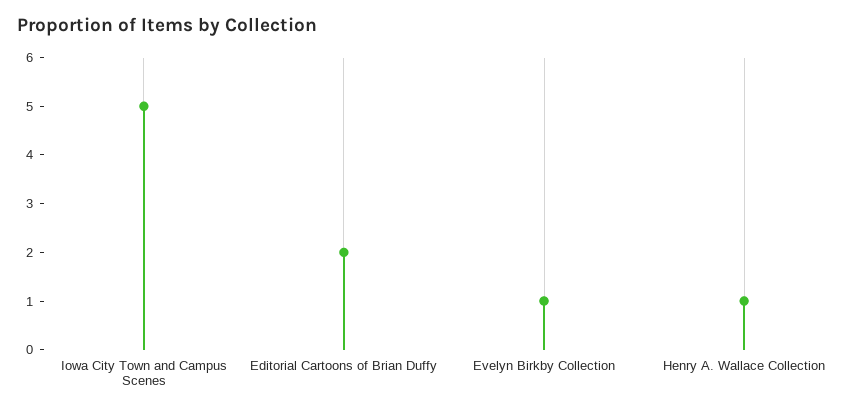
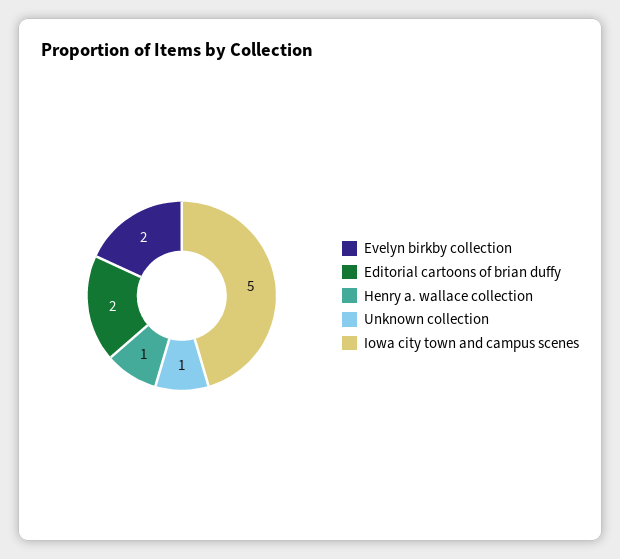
Evelyn Birkby Collection: 1 -> 2
Unknown collection: none -> 1

